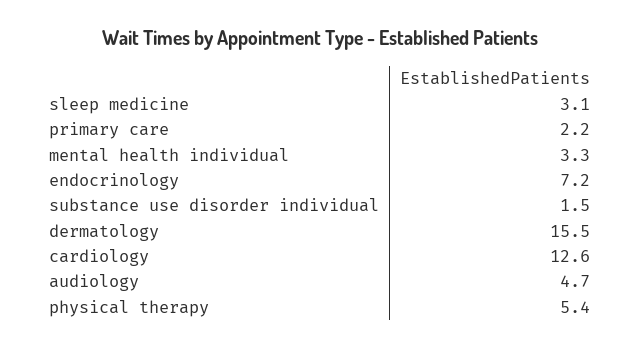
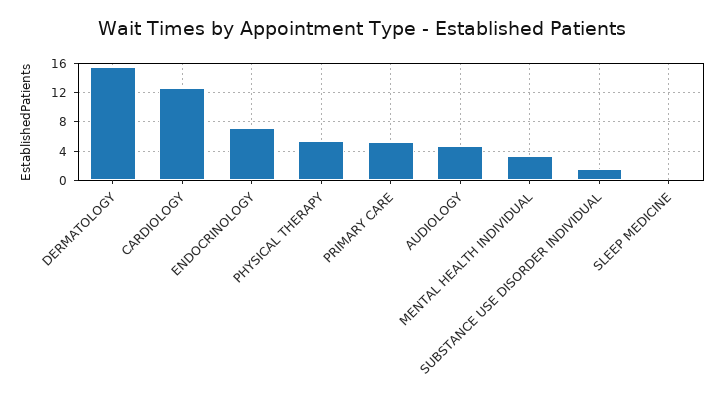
sleep medicine: 3.1 -> 0
primary care: 2.2 -> 5

